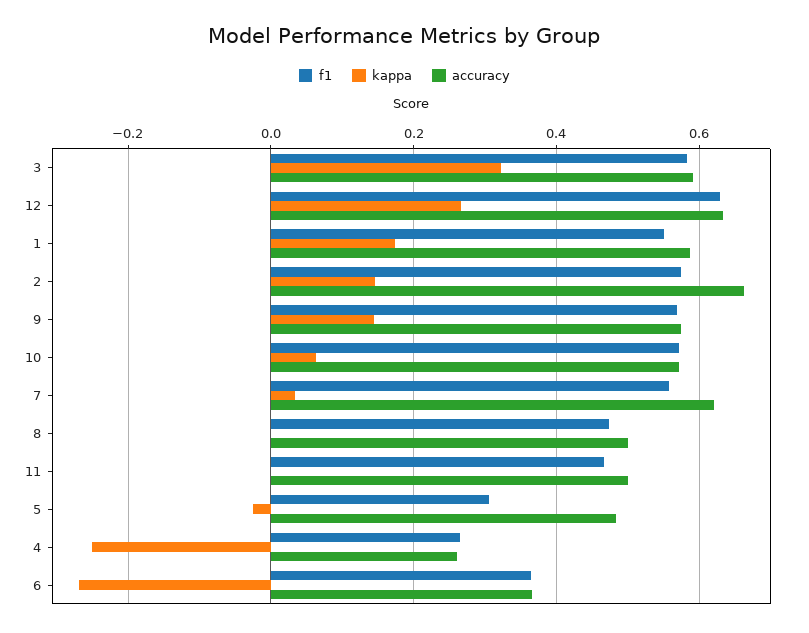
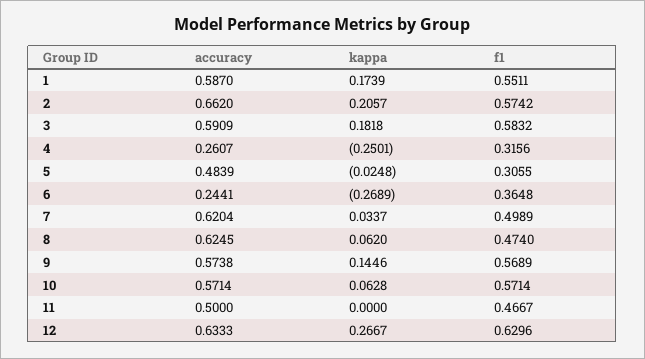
kappa, 3: 0.32 -> 0.1818
kappa, 2: 0.14 -> 0.2057
f1, 7: 0.56 -> 0.4989
kappa, 8: 0 -> 0.062
accuracy, 8: 0.5 -> 0.6245
f1, 4: 0.26 -> 0.3156
accuracy, 6: 0.36 -> 0.2441

